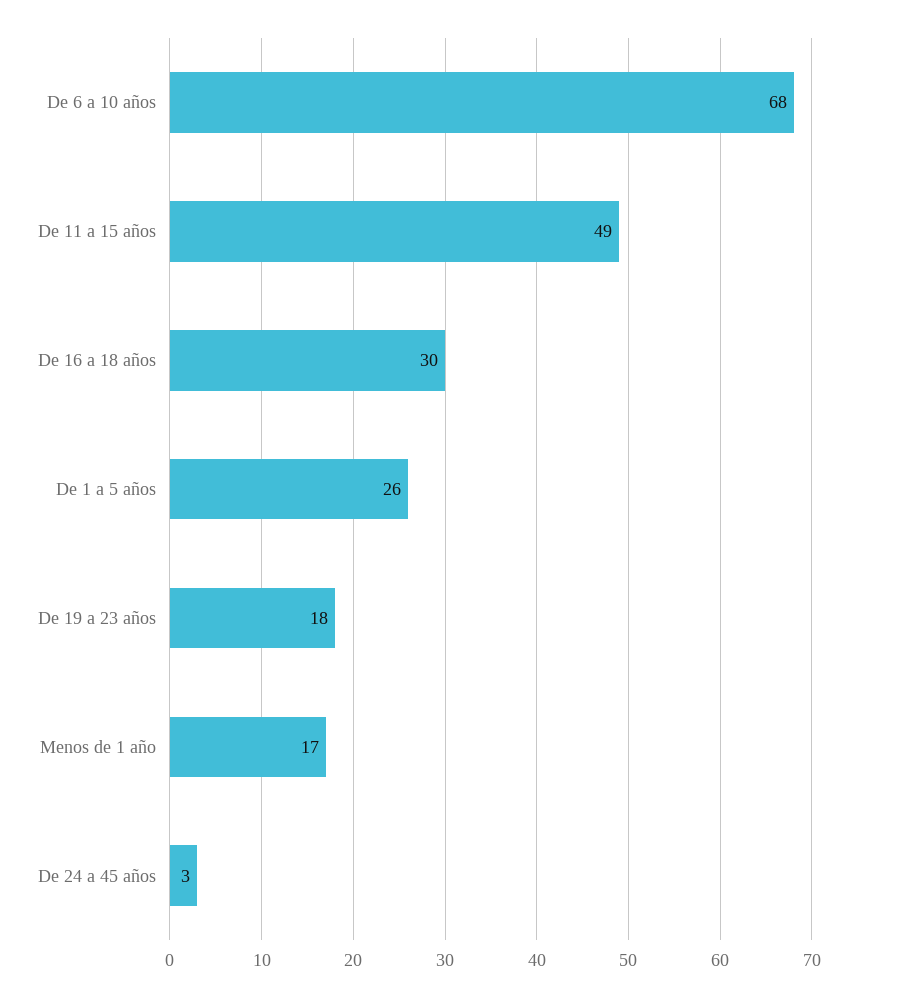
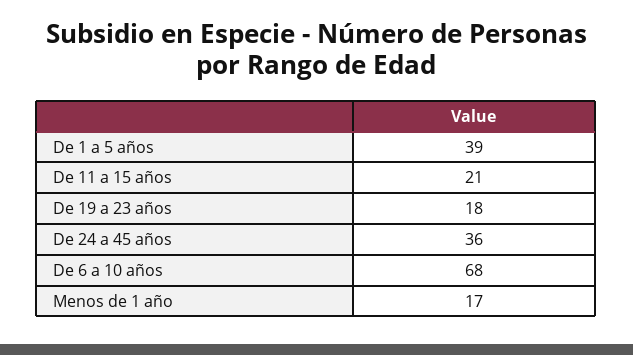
De 11 a 15 años: 49 -> 21
De 16 a 18 años: 30 -> none
De 1 a 5 años: 26 -> 39
De 24 a 45 años: 3 -> 36

